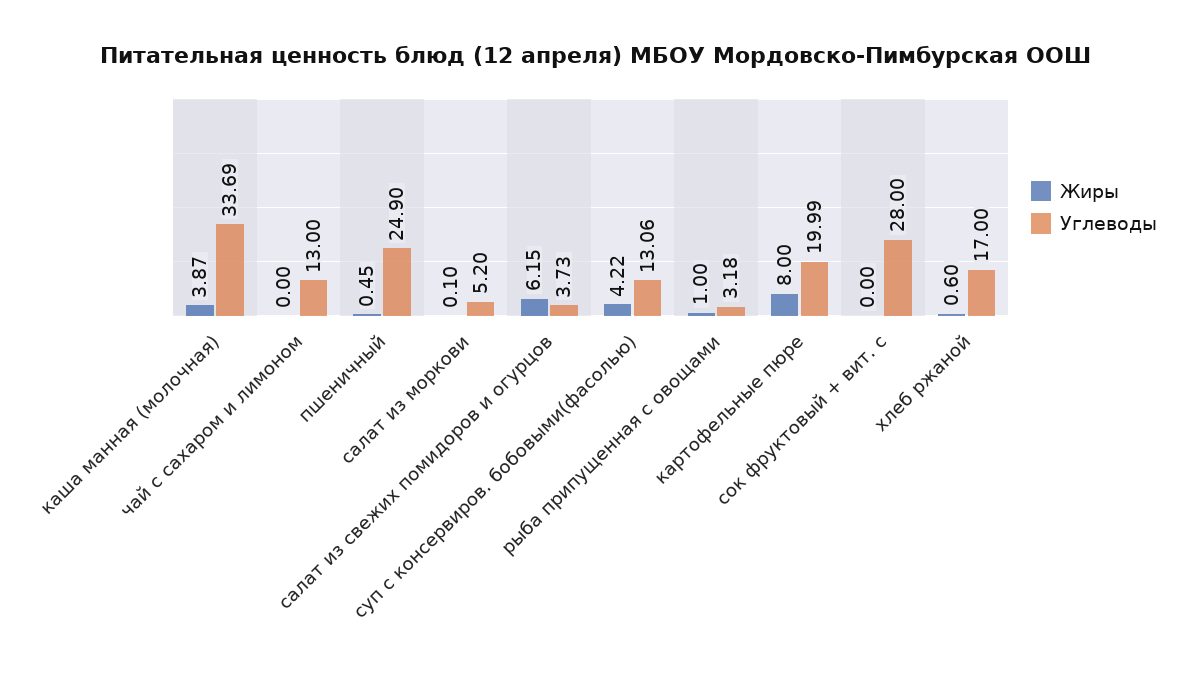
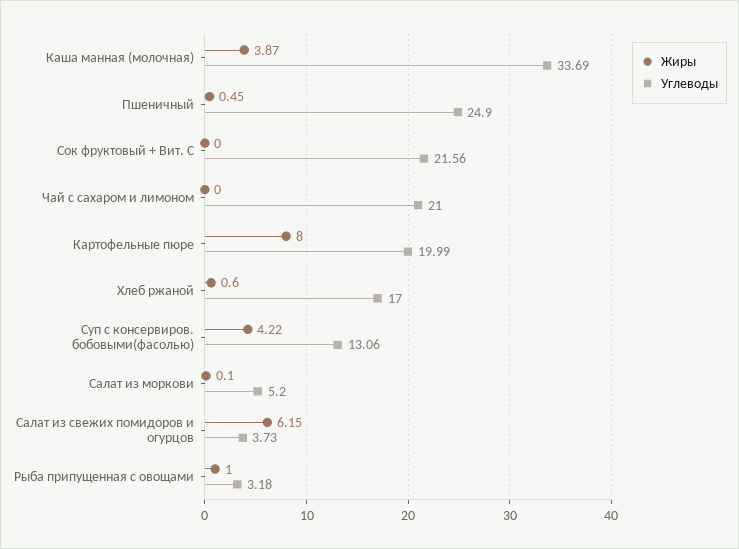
Углеводы, чай с сахаром и лимоном: 13 -> 21
Углеводы, сок фруктовый + вит. с: 28 -> 21.56

